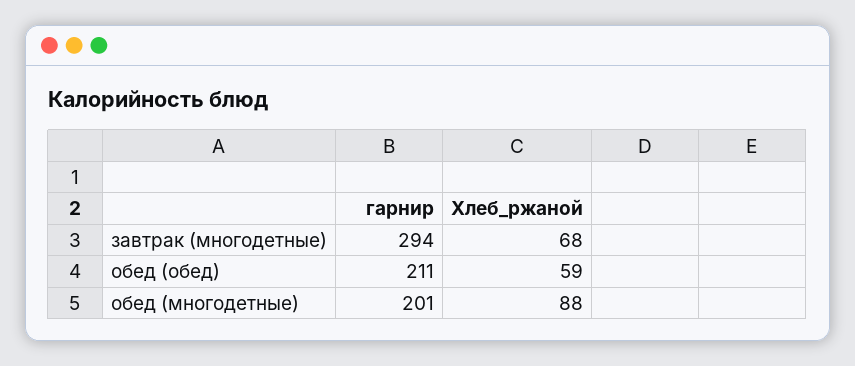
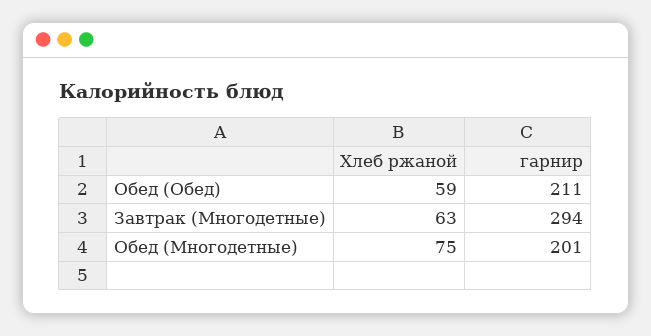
Хлеб_ржаной, завтрак (многодетные): 68 -> 63
Хлеб_ржаной, обед (многодетные): 88 -> 75

